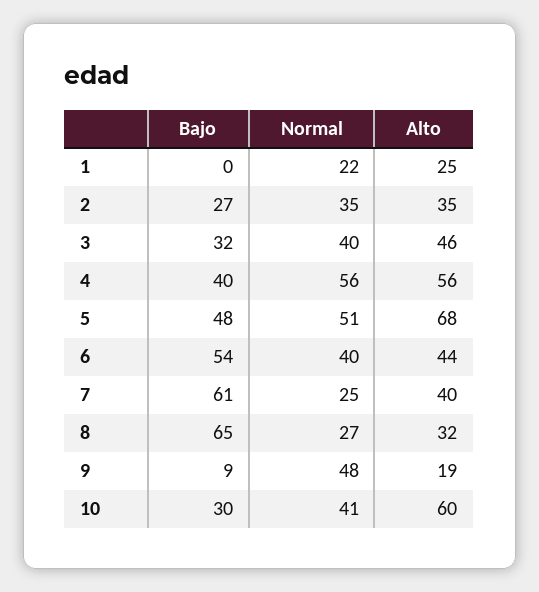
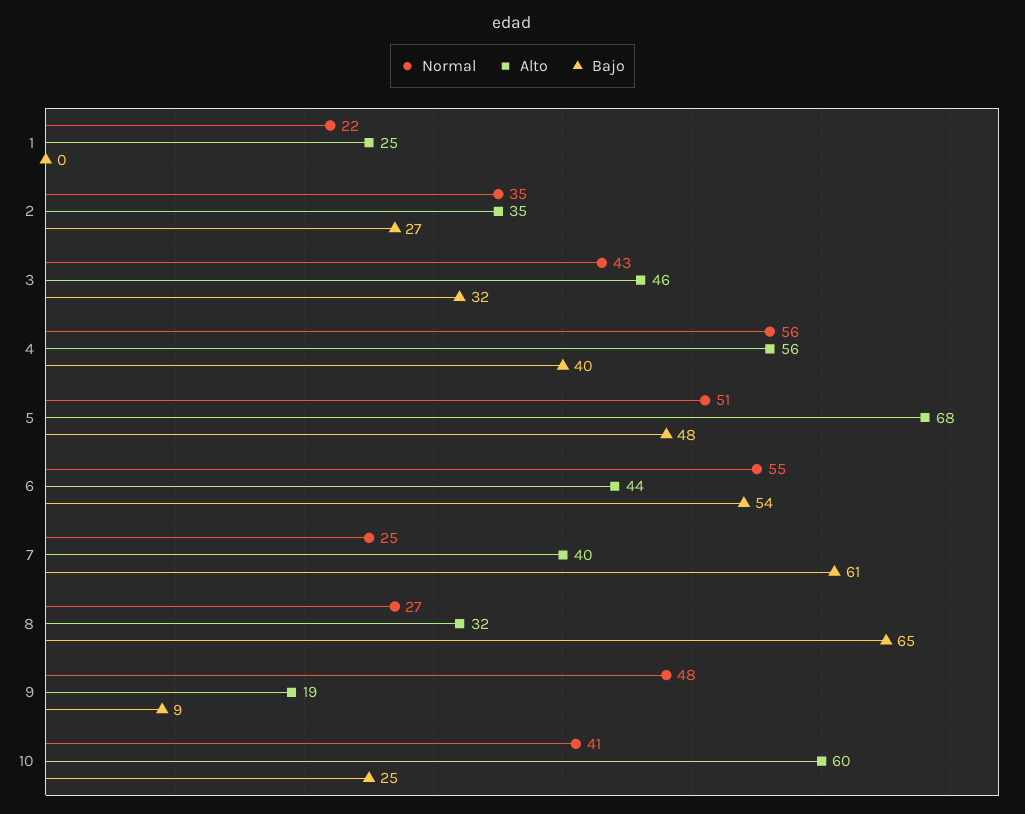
Normal, 3: 40 -> 43
Normal, 6: 40 -> 55
Bajo, 10: 30 -> 25

